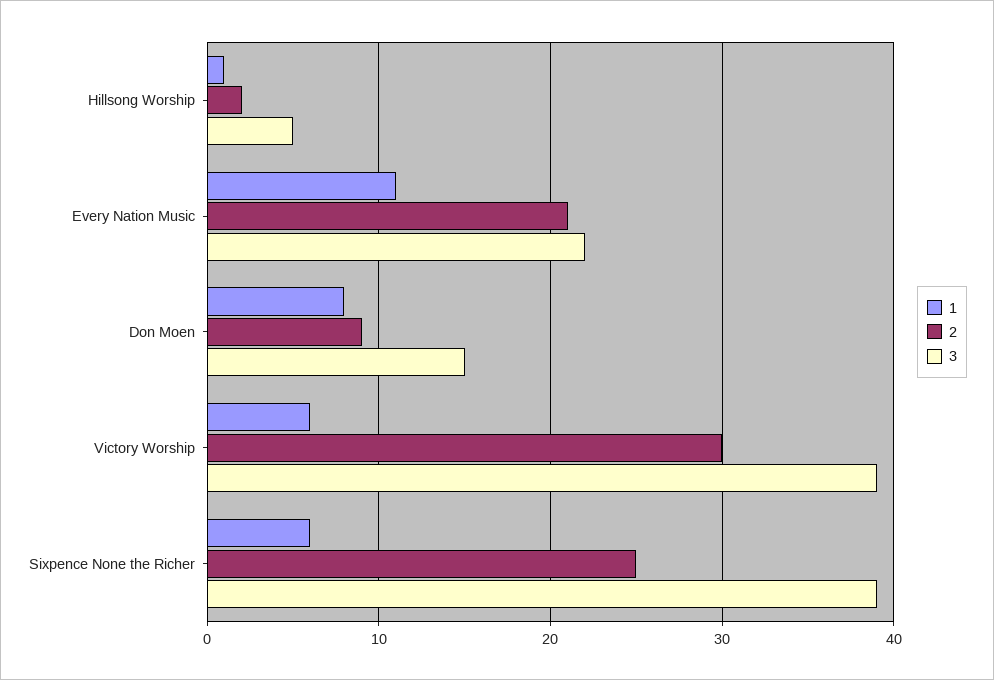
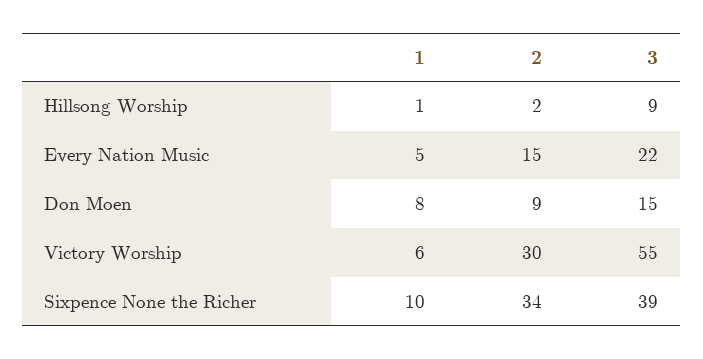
3, Hillsong Worship: 5 -> 9
1, Every Nation Music: 11 -> 5
2, Every Nation Music: 21 -> 15
3, Victory Worship: 39 -> 55
1, Sixpence None the Richer: 6 -> 10
2, Sixpence None the Richer: 25 -> 34

